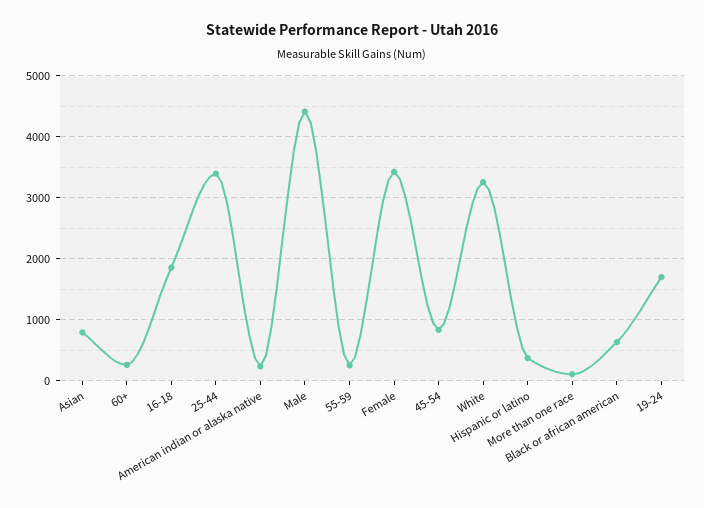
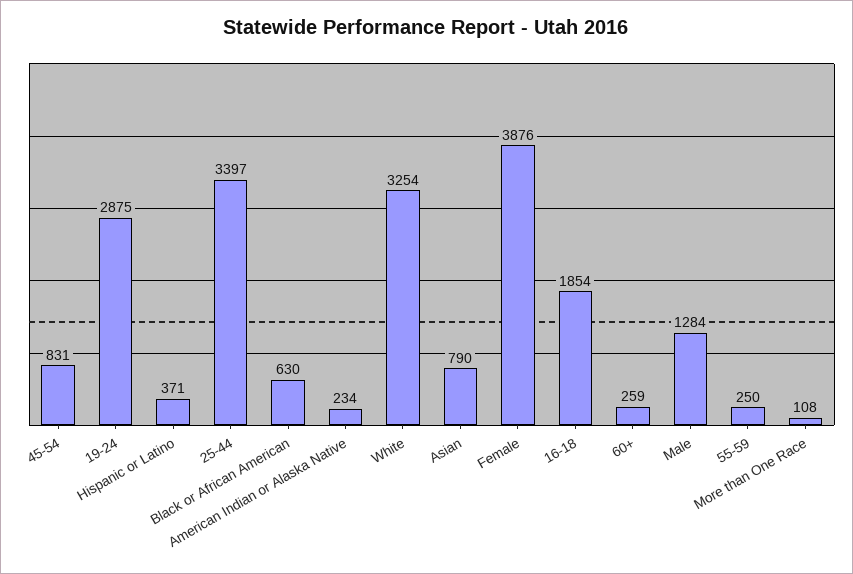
Male: 4400 -> 1284
Female: 3400 -> 3876
19-24: 1700 -> 2875

